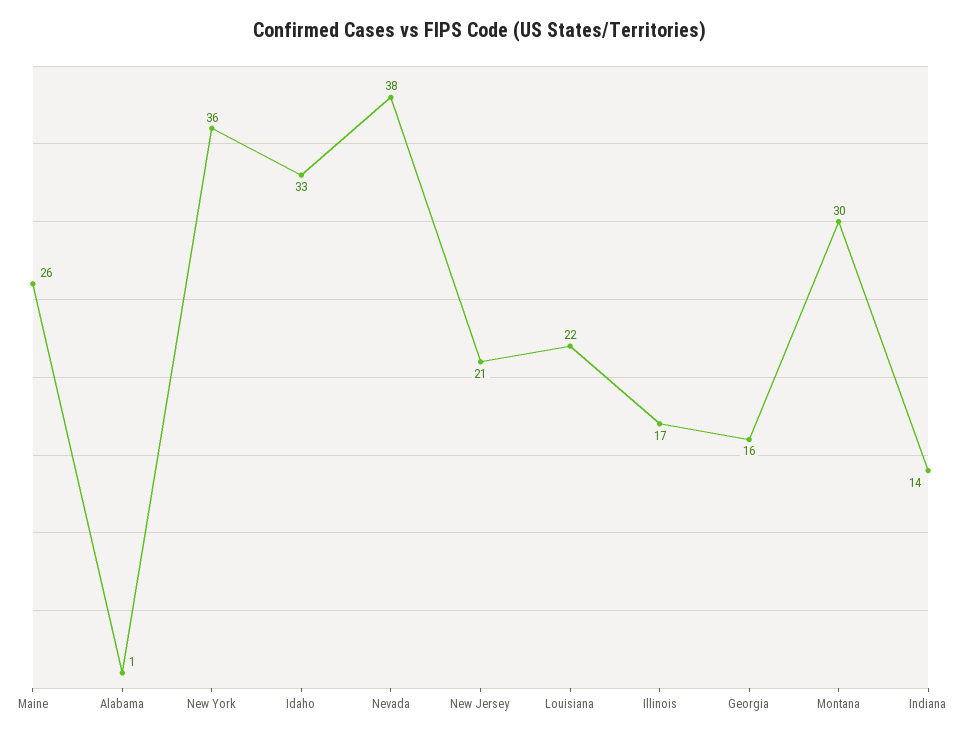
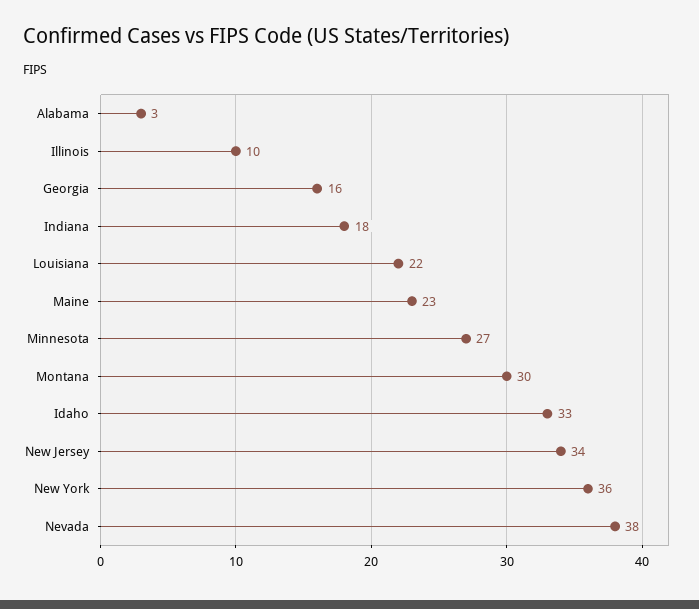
Maine: 26 -> 23
Alabama: 1 -> 3
New Jersey: 21 -> 34
Illinois: 17 -> 10
Indiana: 14 -> 18
Minnesota: none -> 27

